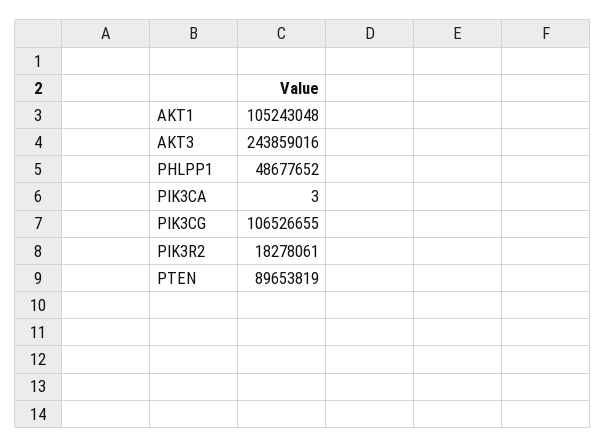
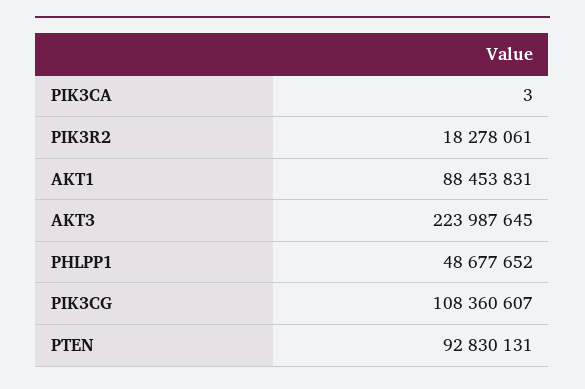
AKT1: 105243048 -> 88453831
AKT3: 243859016 -> 223987645
PIK3CG: 106526655 -> 108360607
PTEN: 89653819 -> 92830131

